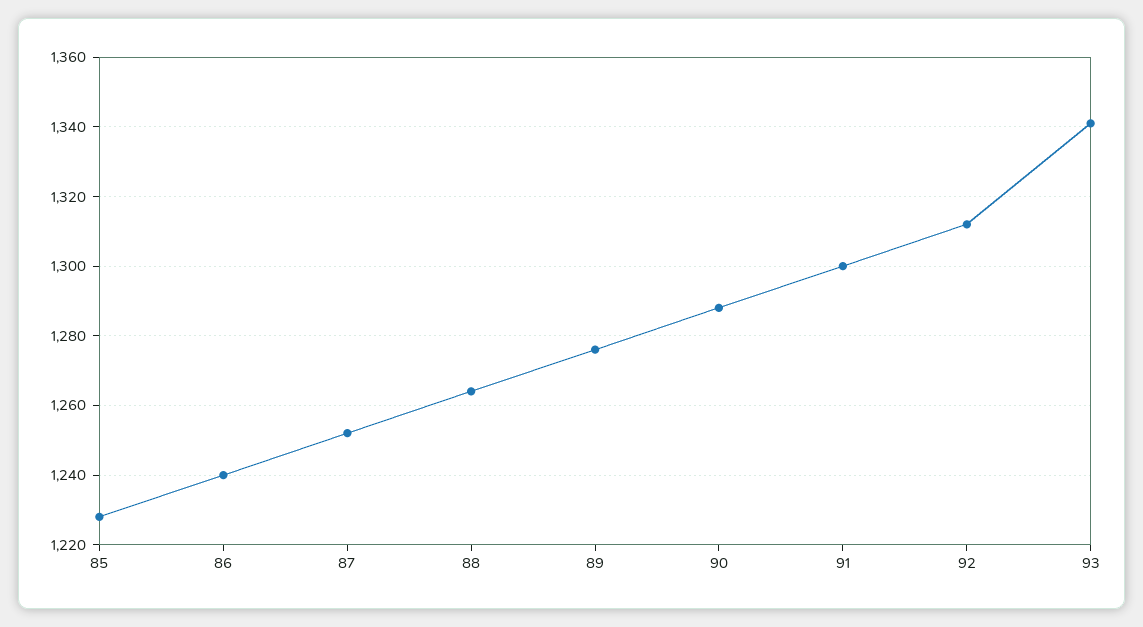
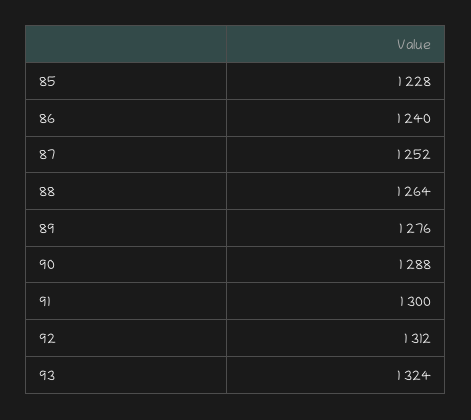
93: 1340 -> 1324

